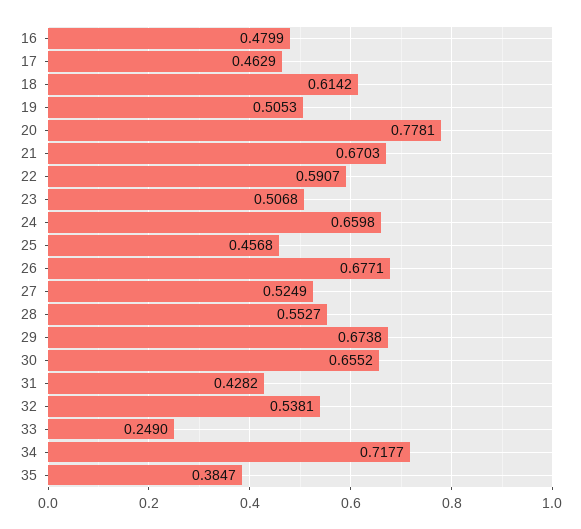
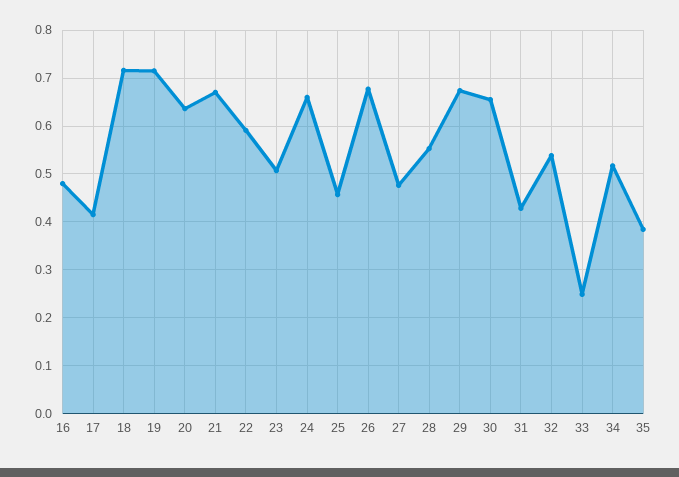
17: 0.4629 -> 0.42
18: 0.6142 -> 0.72
19: 0.5053 -> 0.72
20: 0.7781 -> 0.64
27: 0.5249 -> 0.48
34: 0.7177 -> 0.52

